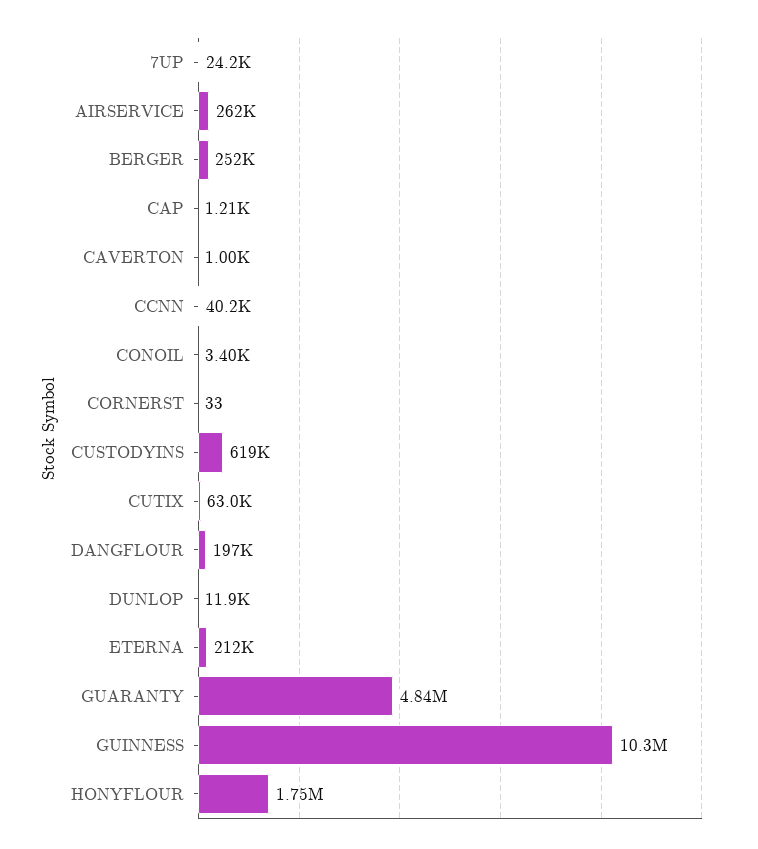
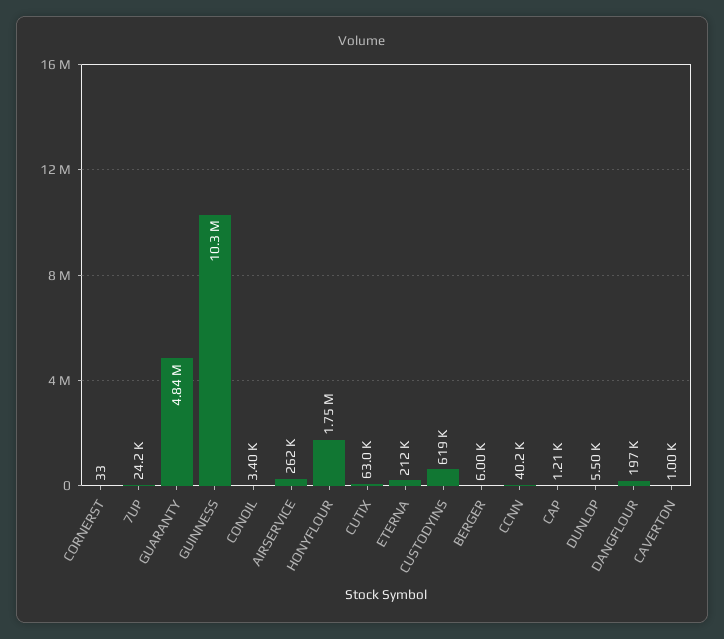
BERGER: 252000 -> 6000
DUNLOP: 11900 -> 5500

